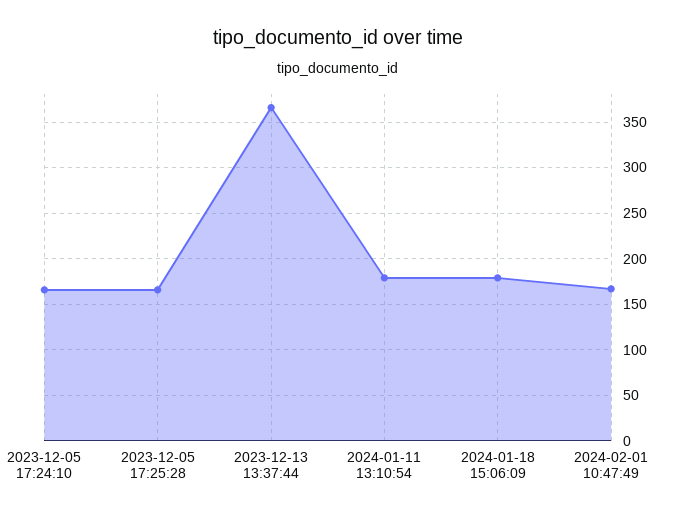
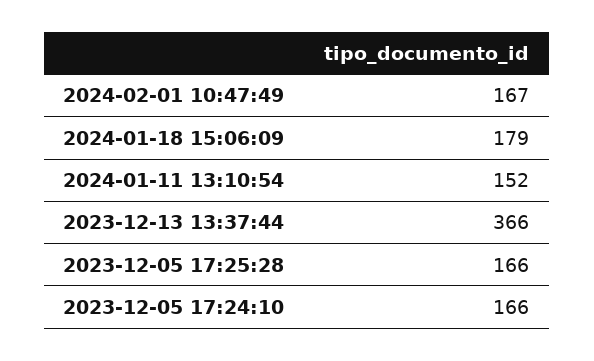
2024-01-11 13:10:54: 180 -> 152

